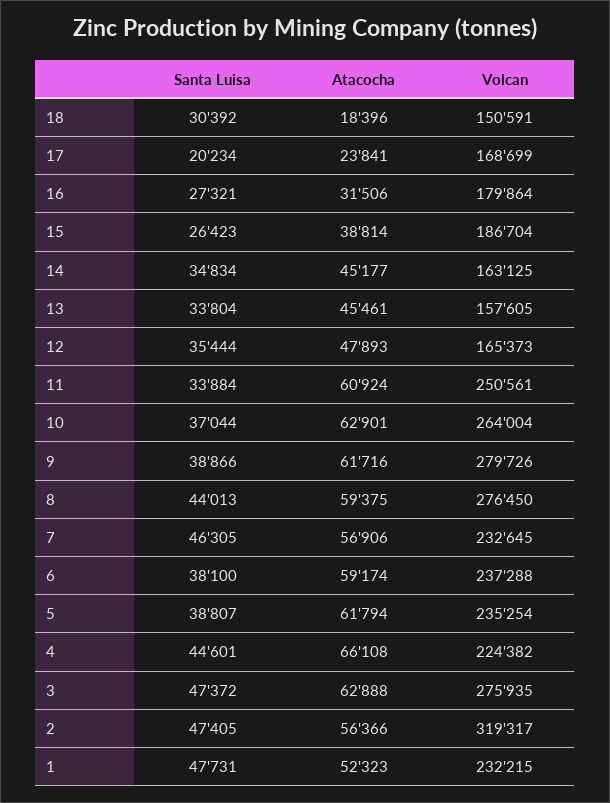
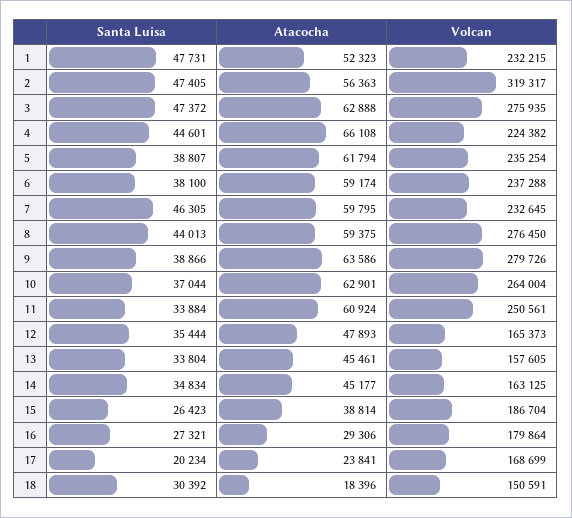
Atacocha, 16: 31506 -> 29306
Atacocha, 9: 61716 -> 63586
Atacocha, 7: 56906 -> 59795
Atacocha, 2: 56366 -> 56363

